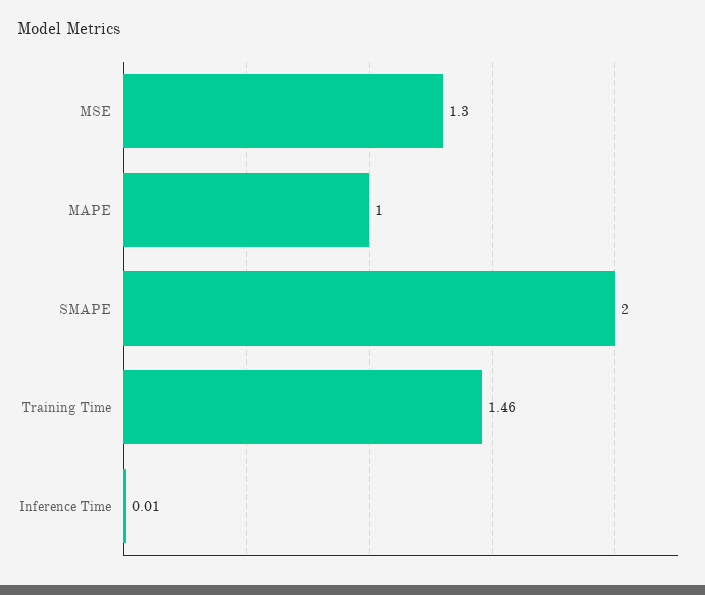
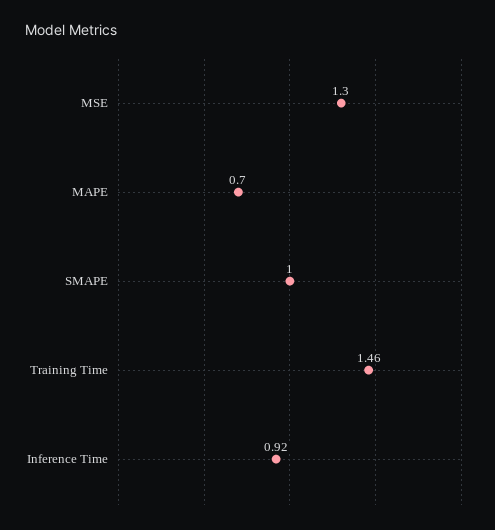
MAPE: 1 -> 0.7
SMAPE: 2 -> 1
Inference Time: 0.01 -> 0.92

